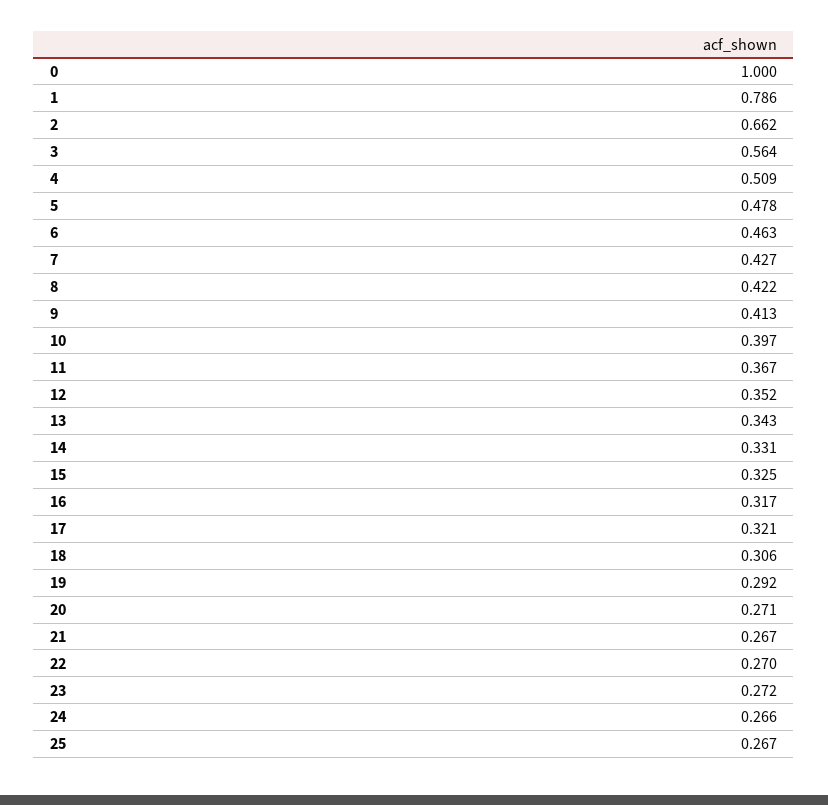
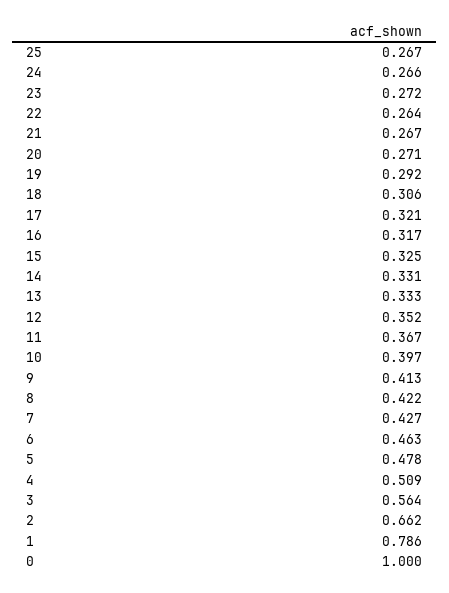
13: 0.343 -> 0.333
22: 0.27 -> 0.264

